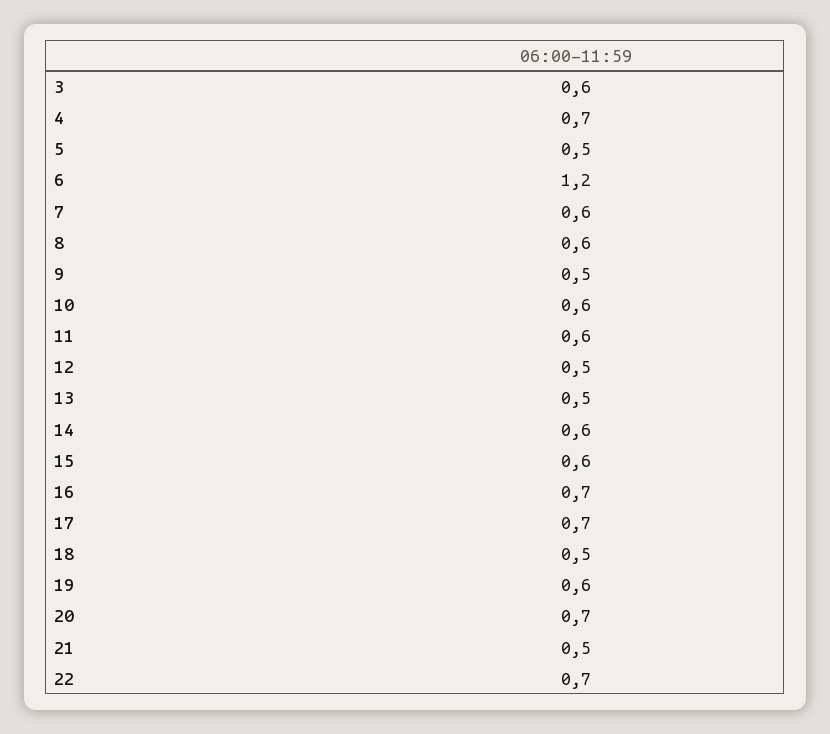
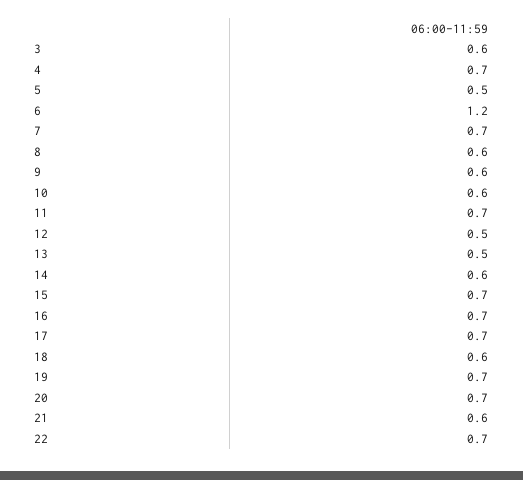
7: 0.6 -> 0.7
9: 0.5 -> 0.6
11: 0.6 -> 0.7
15: 0.6 -> 0.7
18: 0.5 -> 0.6
19: 0.6 -> 0.7
21: 0.5 -> 0.6

